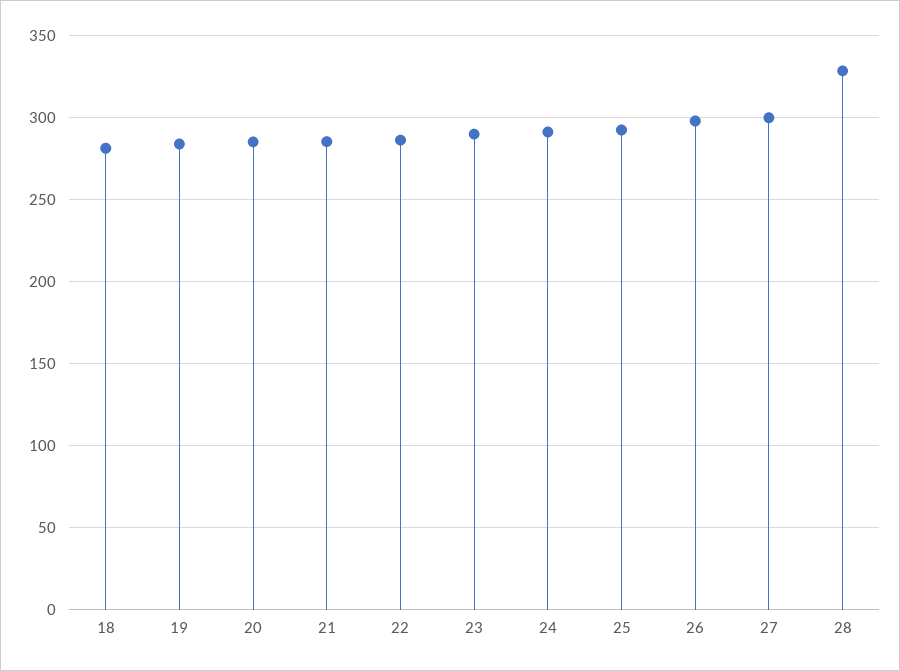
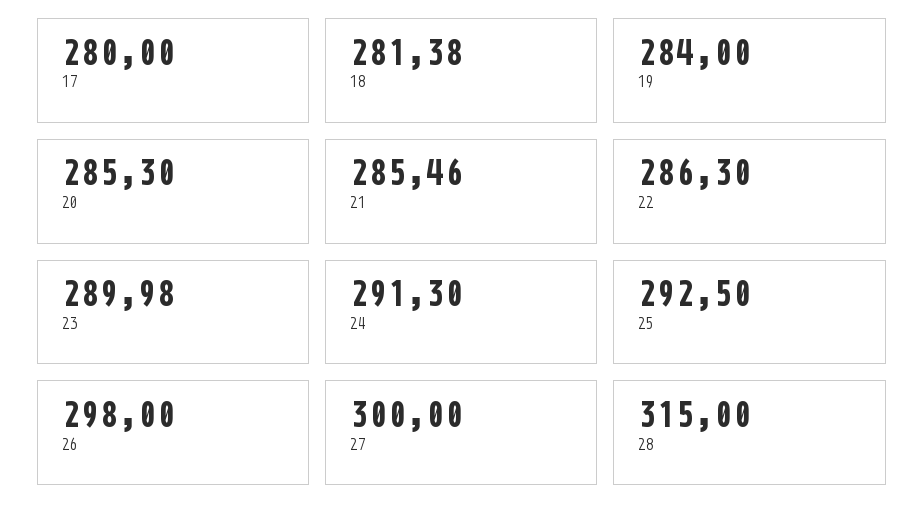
28: 330 -> 315
17: none -> 280

